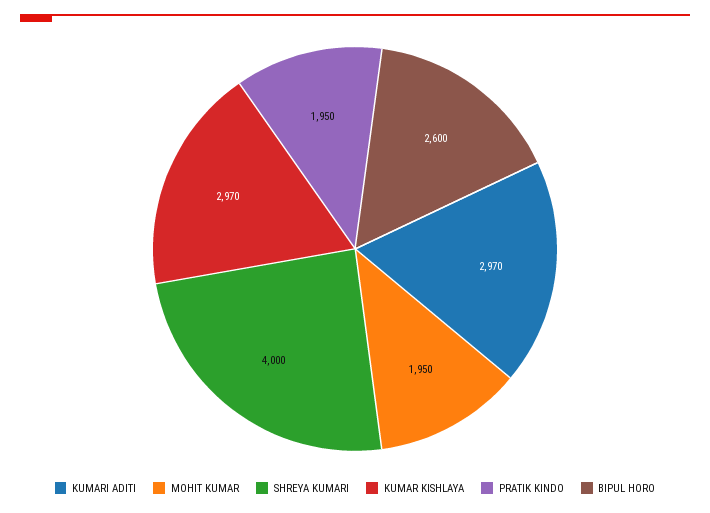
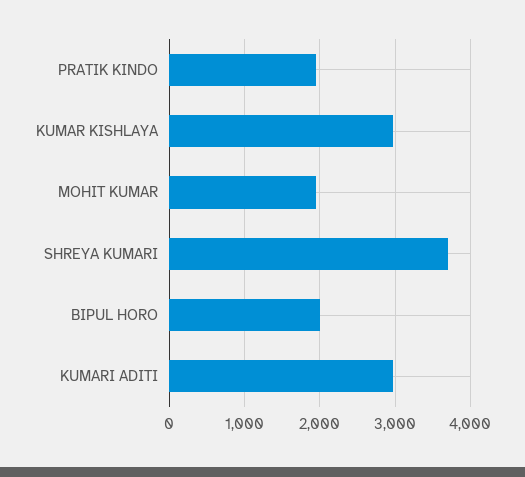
SHREYA KUMARI: 4000 -> 3700
BIPUL HORO: 2600 -> 2000

